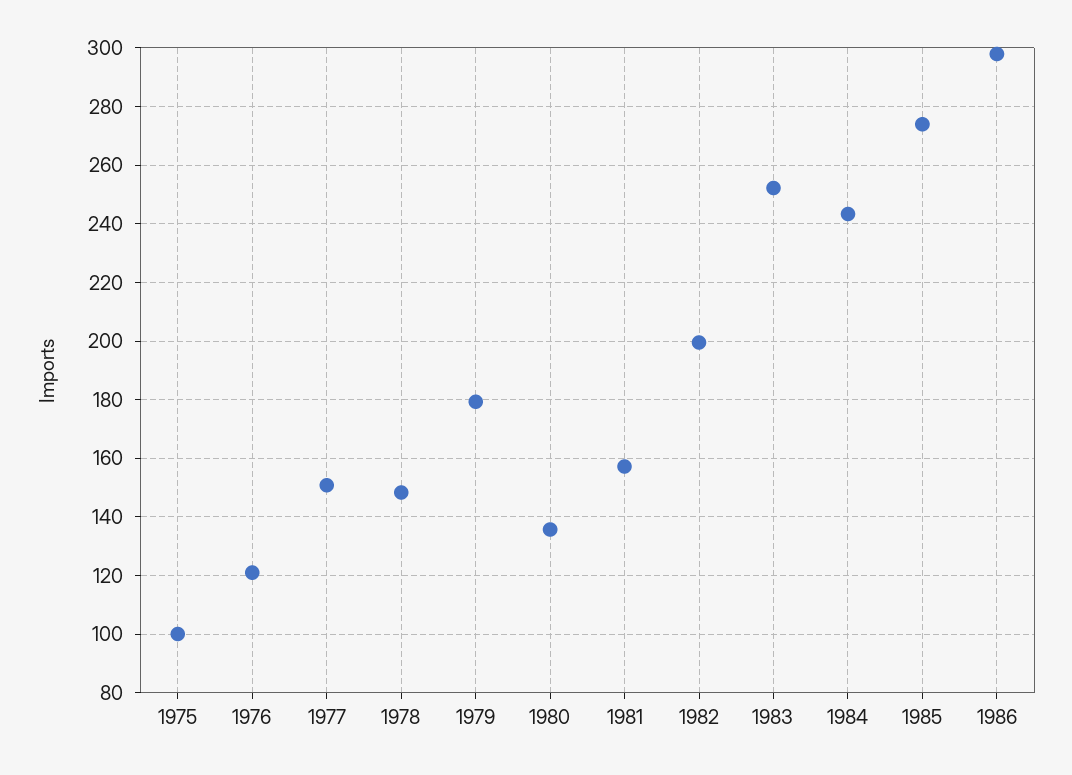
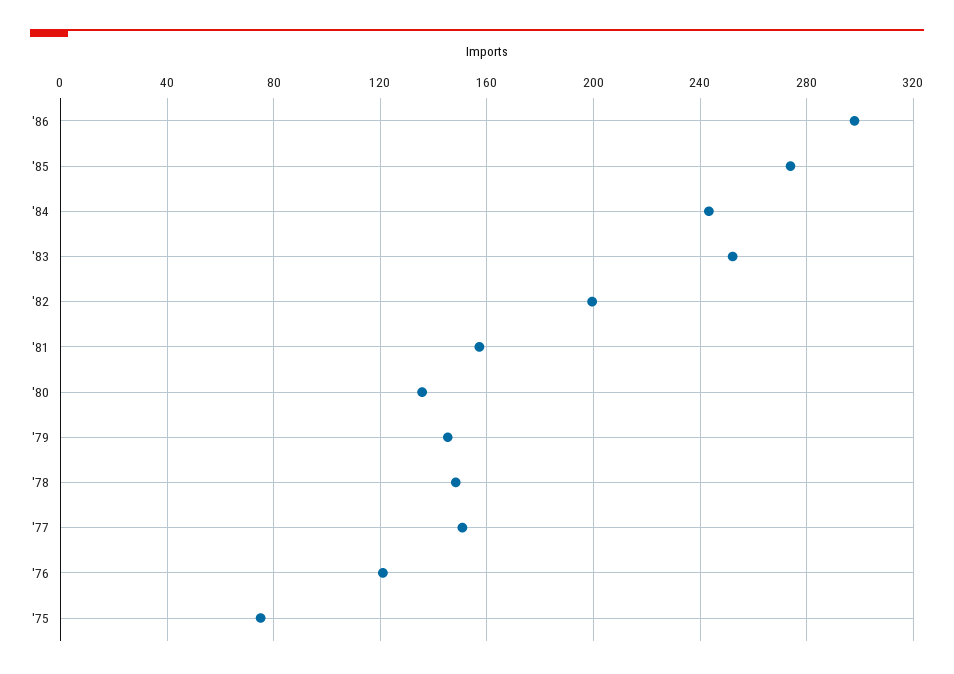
1975: 100 -> 75
1979: 180 -> 145

